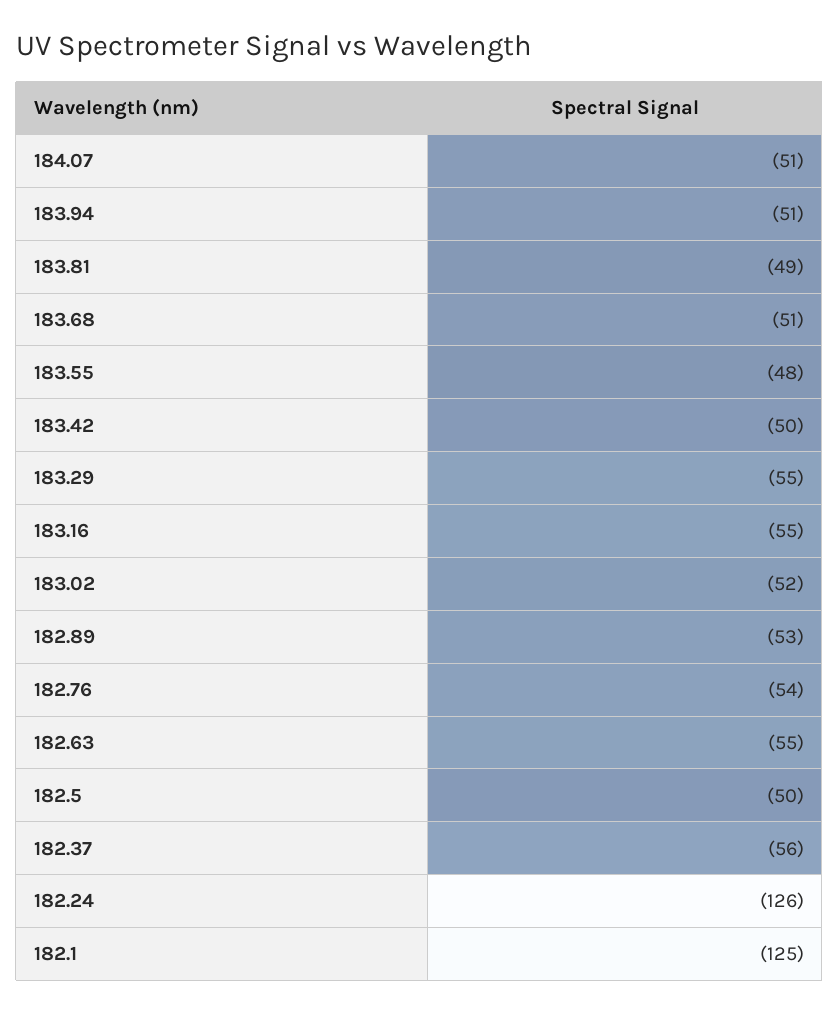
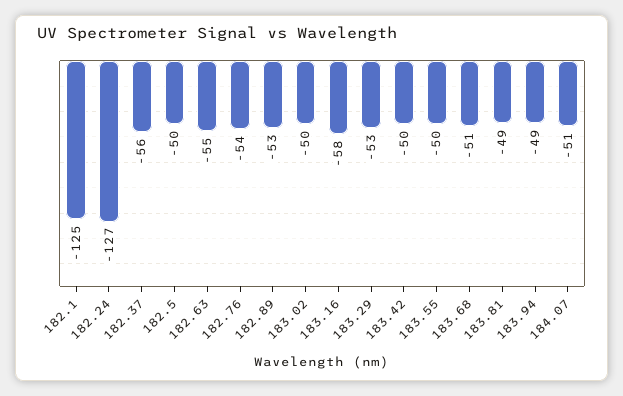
183.94: -51 -> -49
183.55: -48 -> -50
183.29: -55 -> -53
183.16: -55 -> -58
183.02: -52 -> -50
182.24: -126 -> -127

